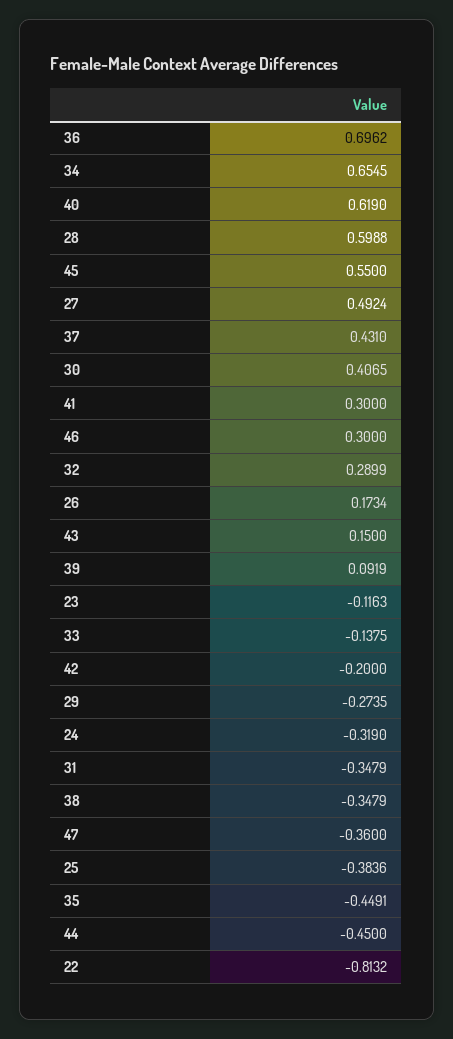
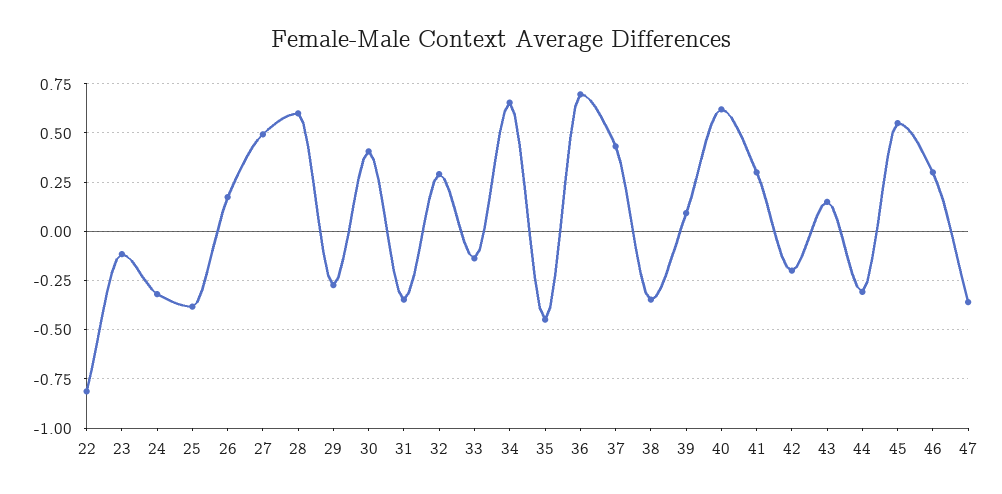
44: -0.45 -> -0.3

